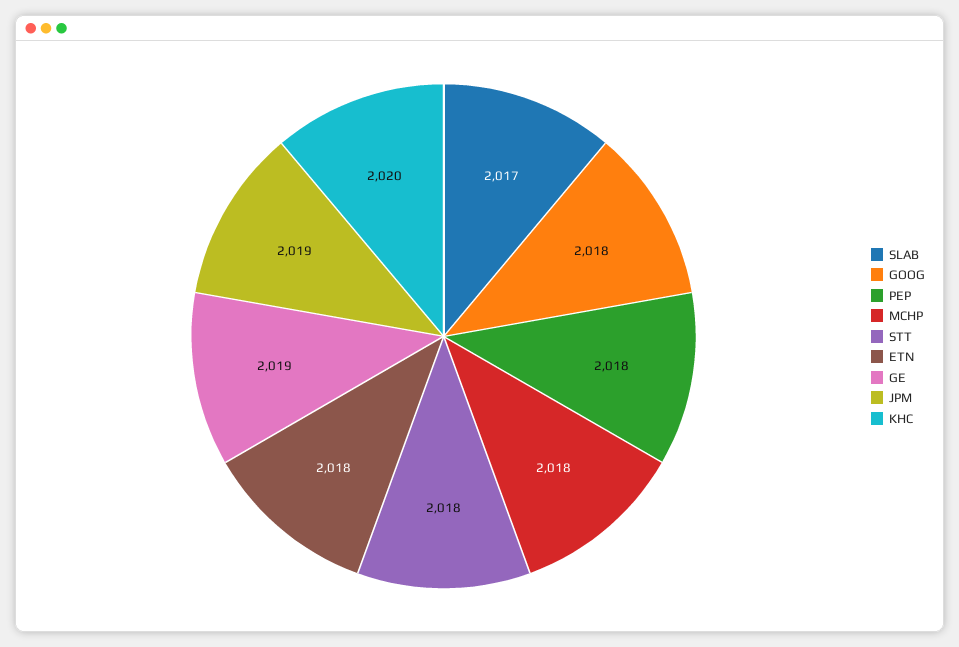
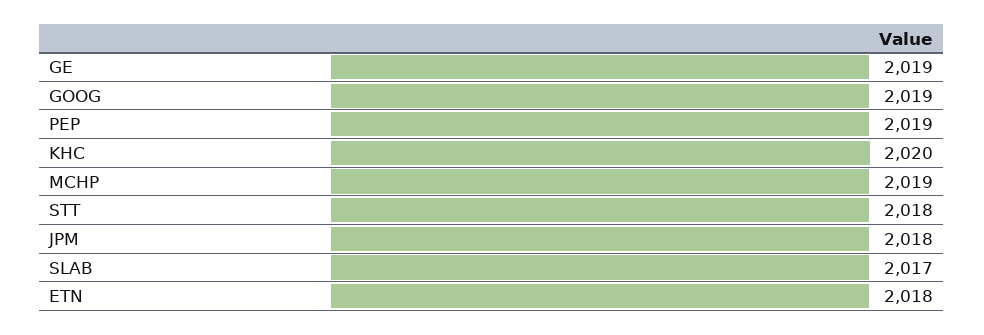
GOOG: 2018 -> 2019
PEP: 2018 -> 2019
MCHP: 2018 -> 2019
JPM: 2019 -> 2018

